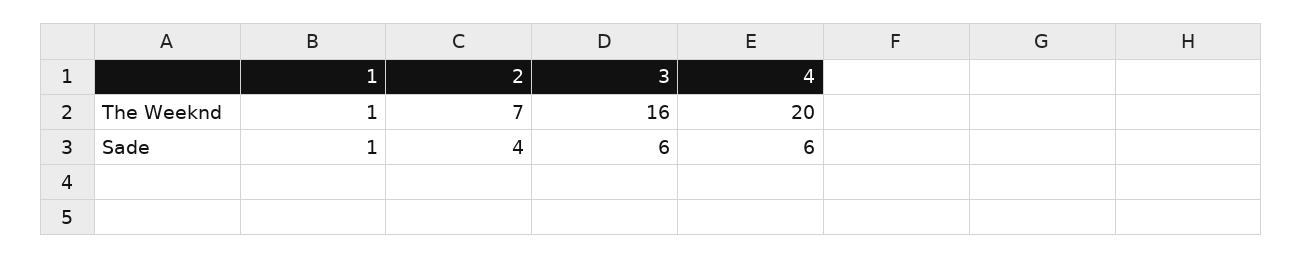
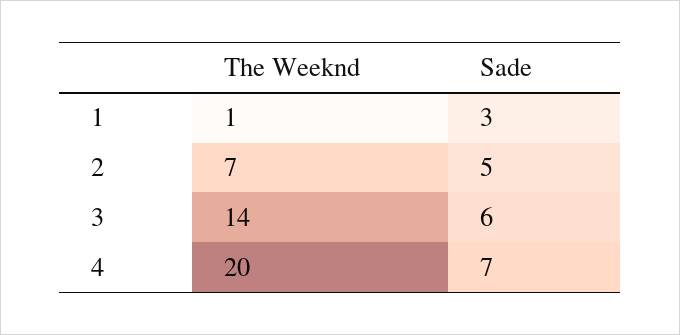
3, The Weeknd: 16 -> 14
1, Sade: 1 -> 3
2, Sade: 4 -> 5
4, Sade: 6 -> 7

